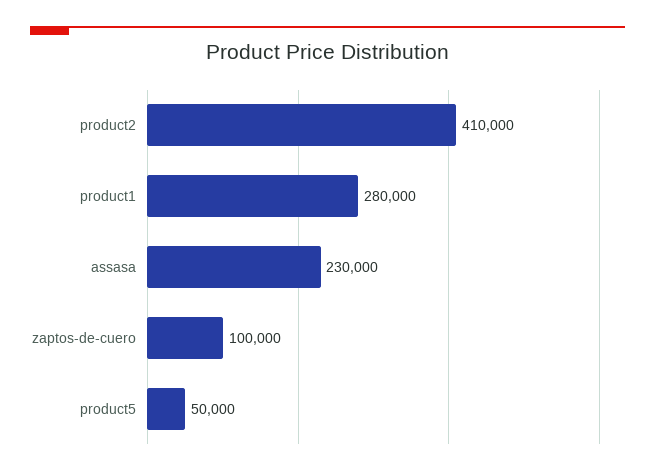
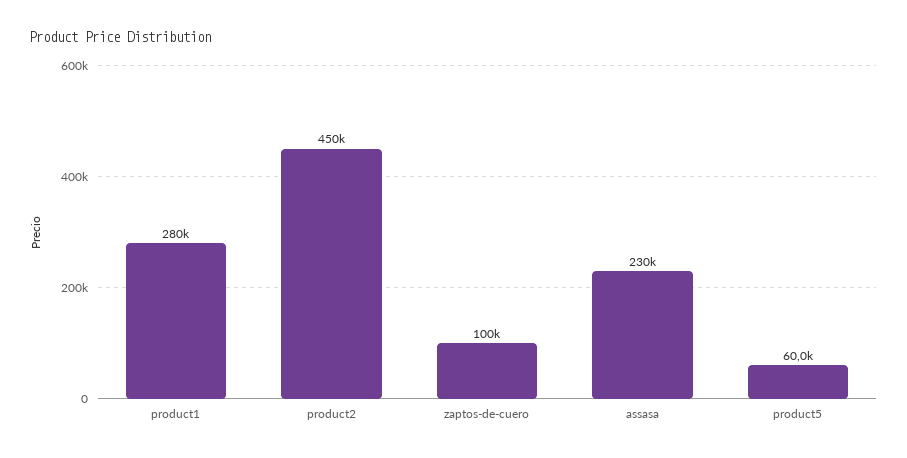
product2: 410000 -> 450000
product5: 50000 -> 60000

